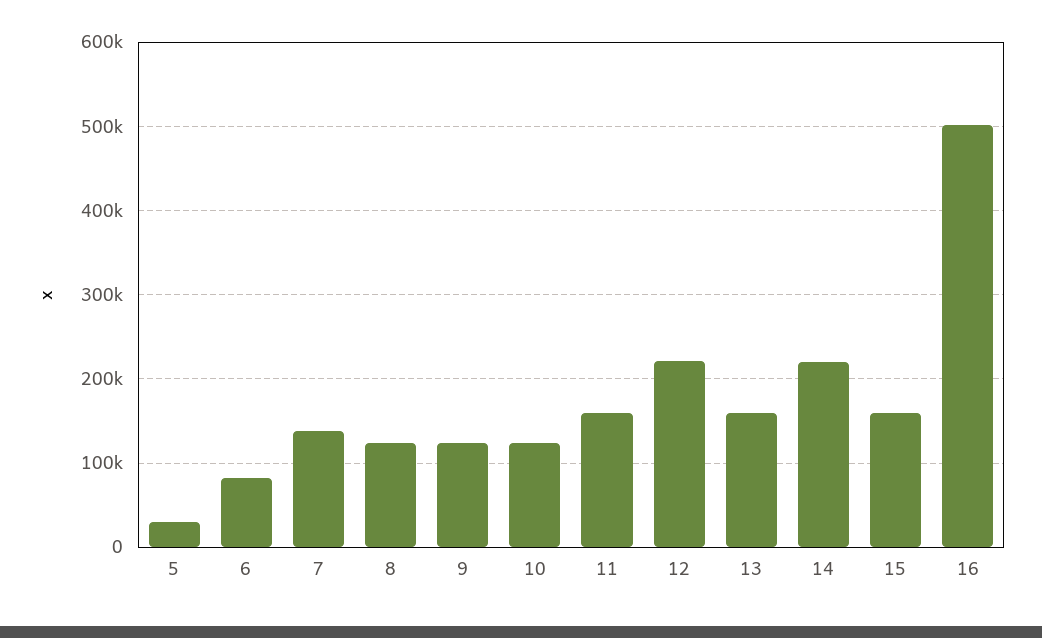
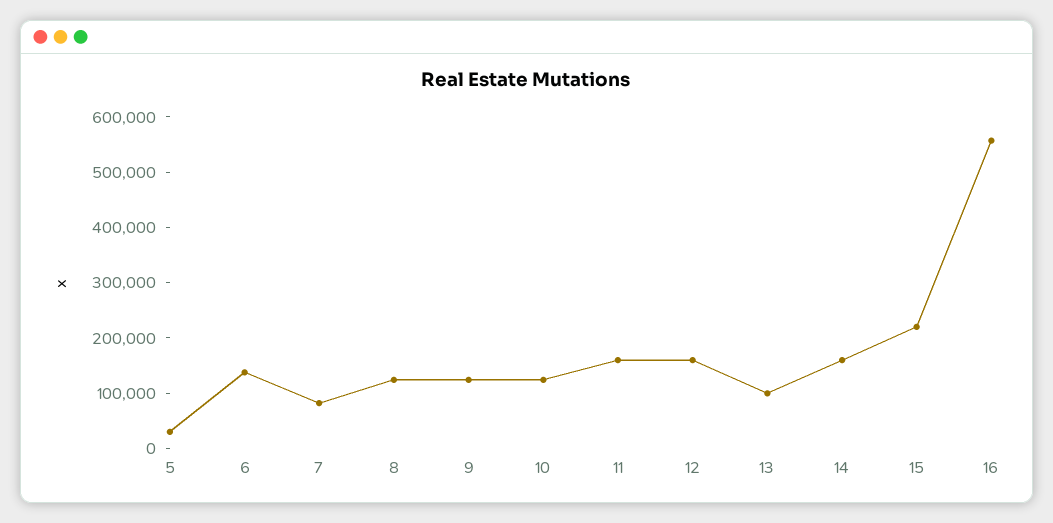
6: 80000 -> 140000
7: 140000 -> 80000
12: 220000 -> 160000
13: 160000 -> 100000
14: 220000 -> 160000
15: 160000 -> 220000
16: 500000 -> 560000

